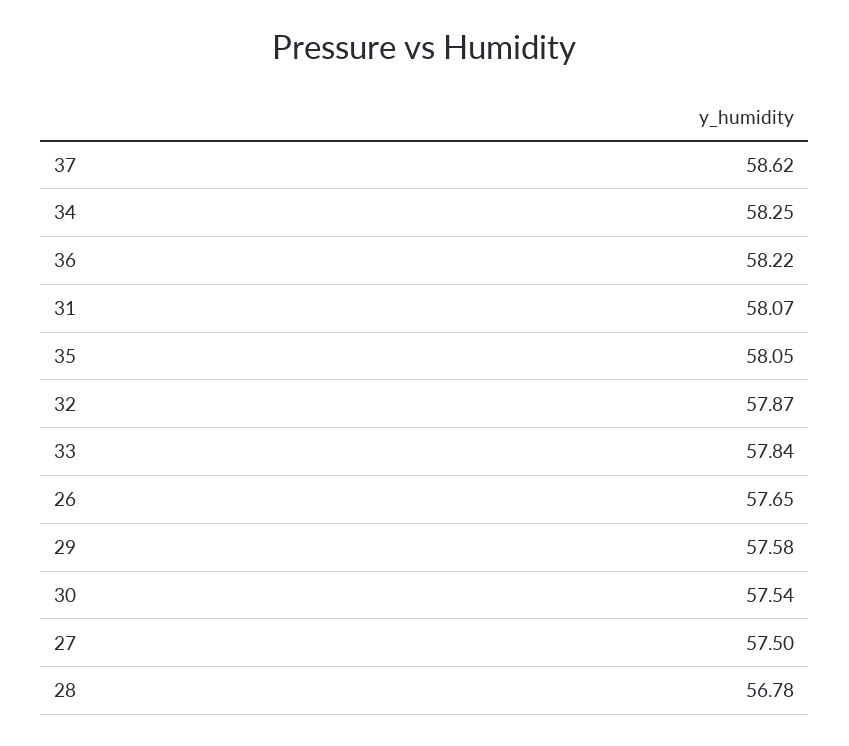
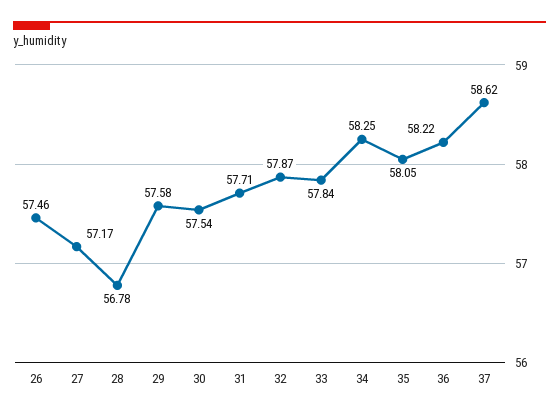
31: 58.07 -> 57.71
26: 57.65 -> 57.46
27: 57.5 -> 57.17

